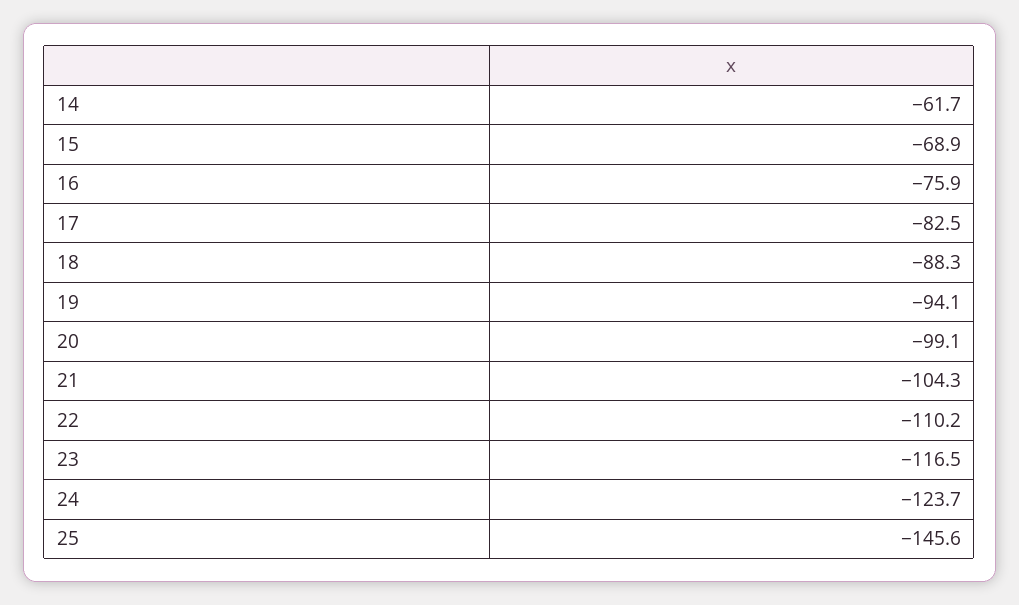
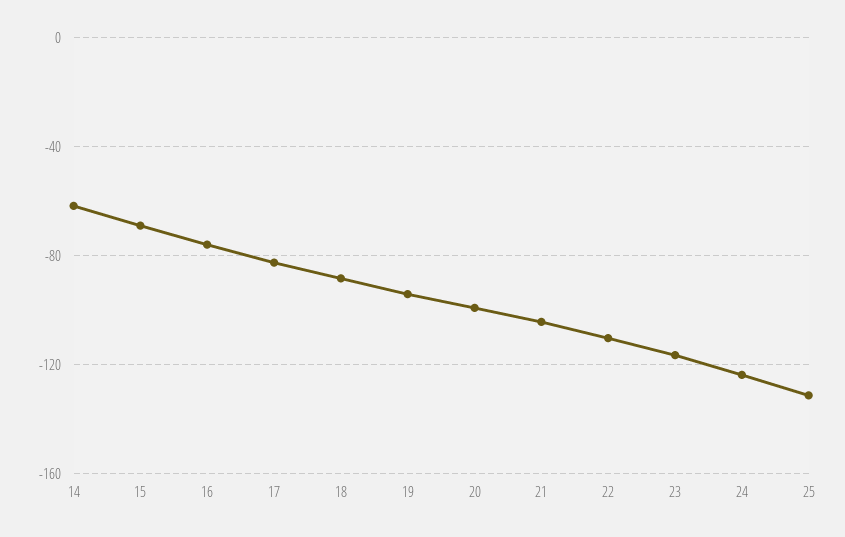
25: -145.6 -> -130

